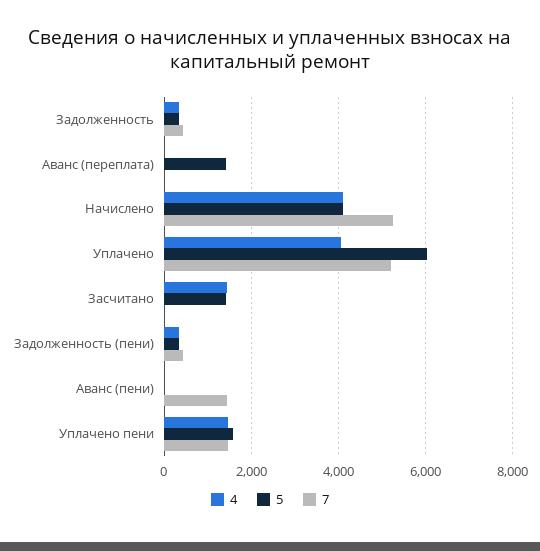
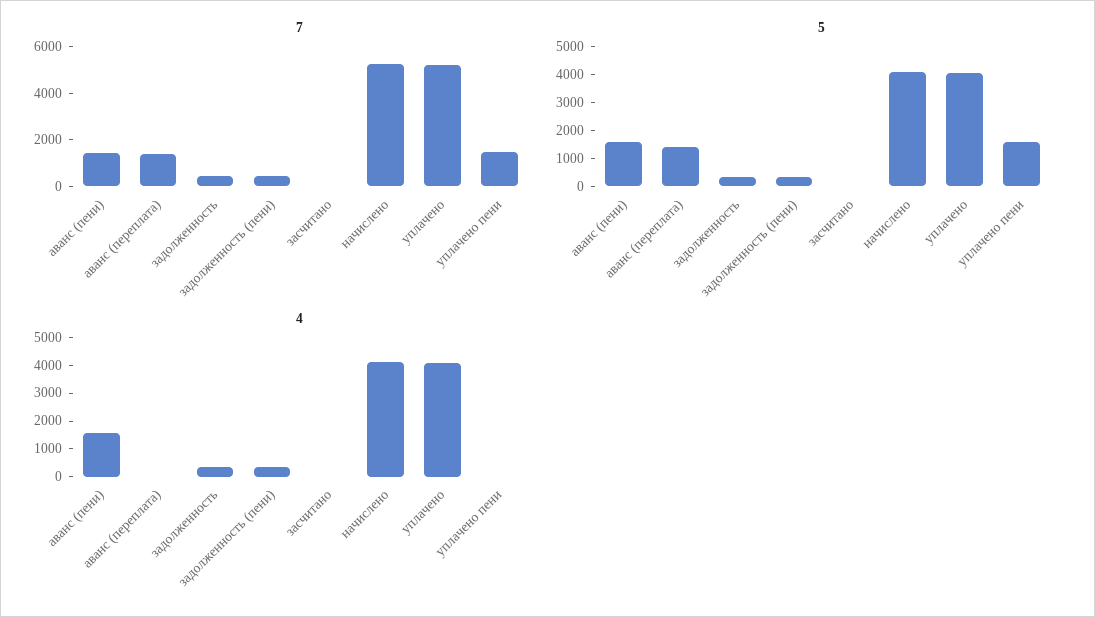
7, Аванс (переплата): 0 -> 1500
5, Уплачено: 6000 -> 4000
4, Засчитано: 1400 -> 0
5, Засчитано: 1400 -> 0
4, Аванс (пени): 0 -> 1500
5, Аванс (пени): 0 -> 1500
4, Уплачено пени: 1400 -> 0

